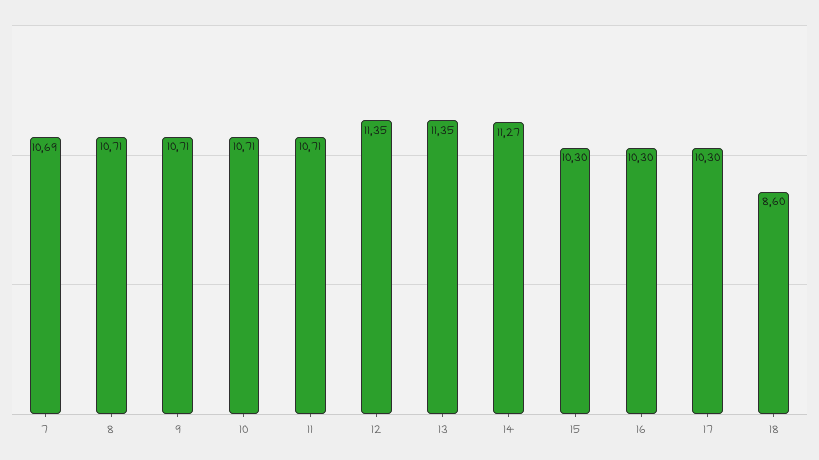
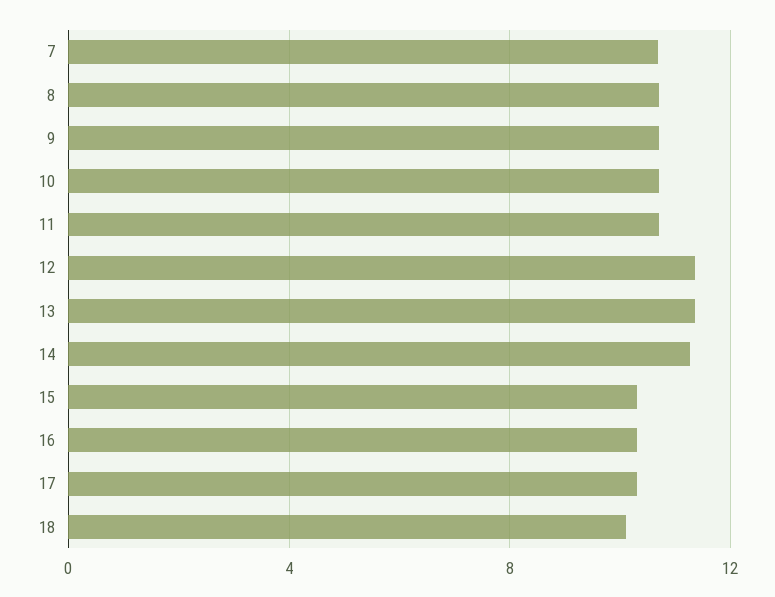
18: 8.6 -> 10

